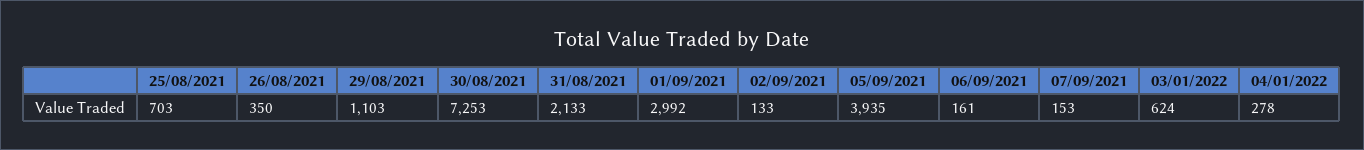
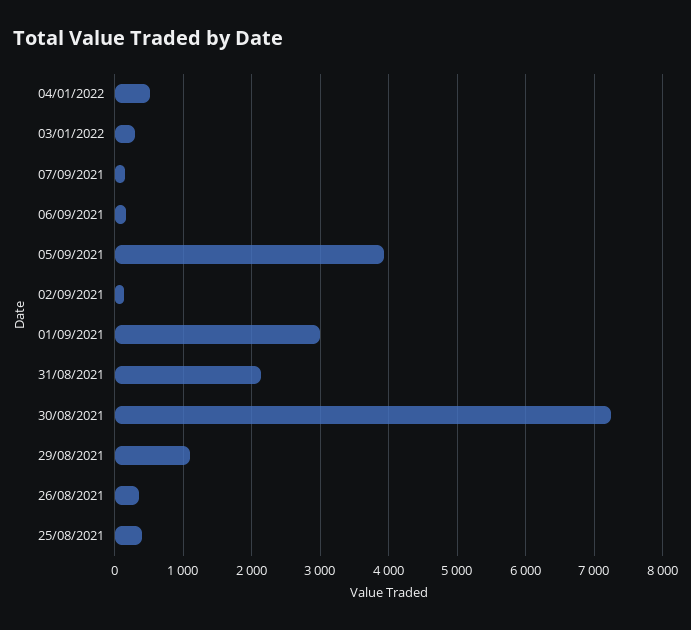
25/08/2021: 703 -> 400
03/01/2022: 624 -> 300
04/01/2022: 278 -> 500

